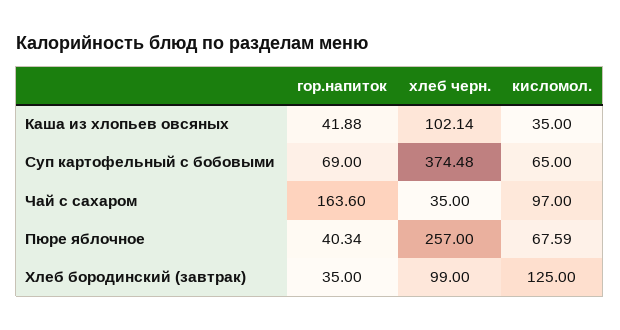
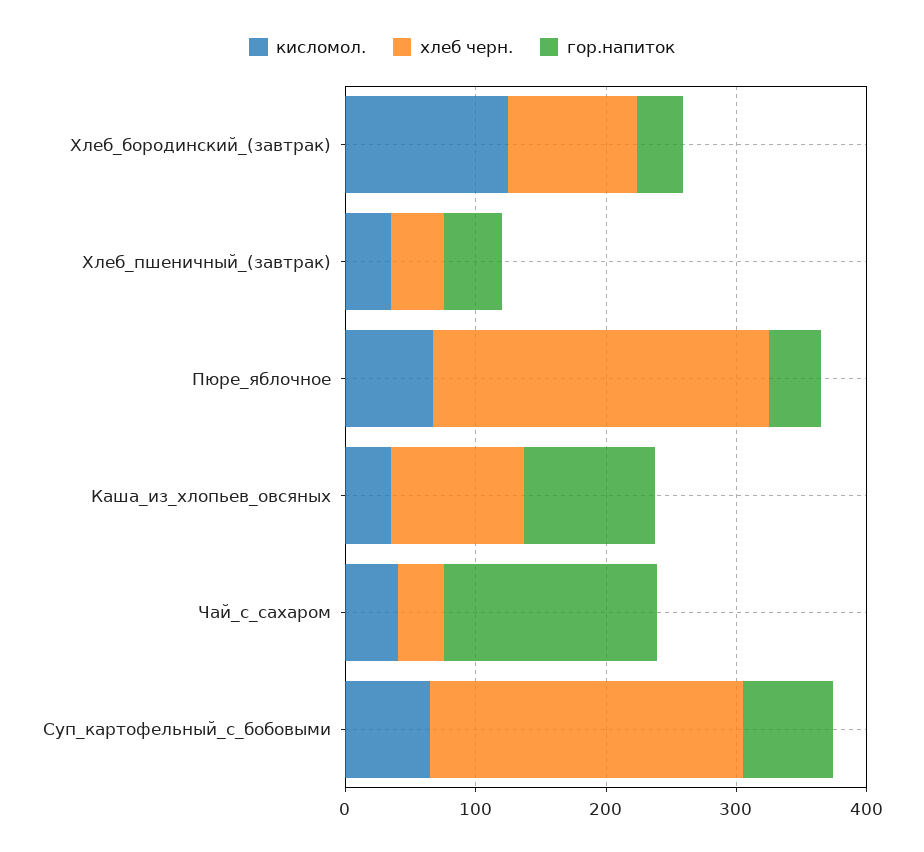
гор.напиток, Каша из хлопьев овсяных: 41.88 -> 100
хлеб черн., Суп картофельный с бобовыми: 374.48 -> 240
кисломол., Чай с сахаром: 97 -> 40
кисломол., Хлеб_пшеничный_(завтрак): none -> 40
хлеб черн., Хлеб_пшеничный_(завтрак): none -> 40
гор.напиток, Хлеб_пшеничный_(завтрак): none -> 40

